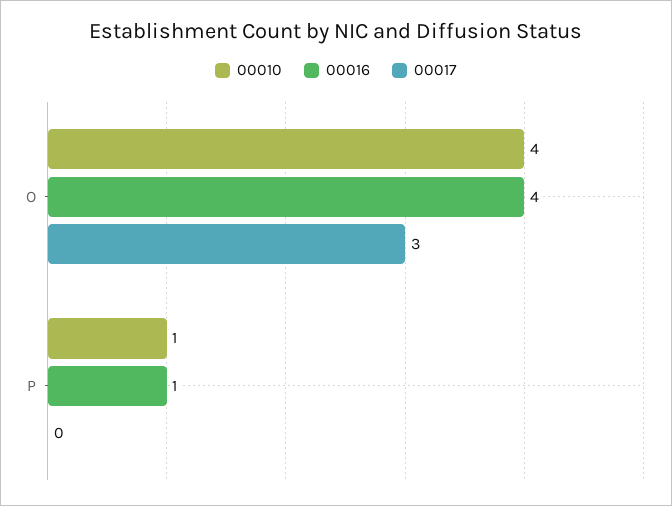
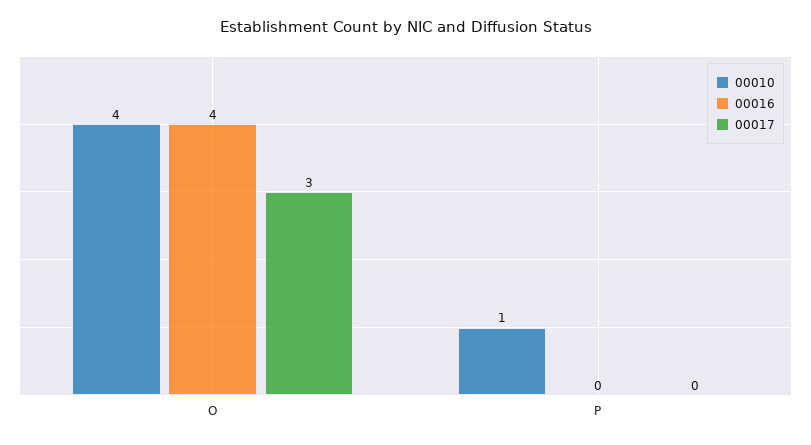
00016, P: 1 -> 0

